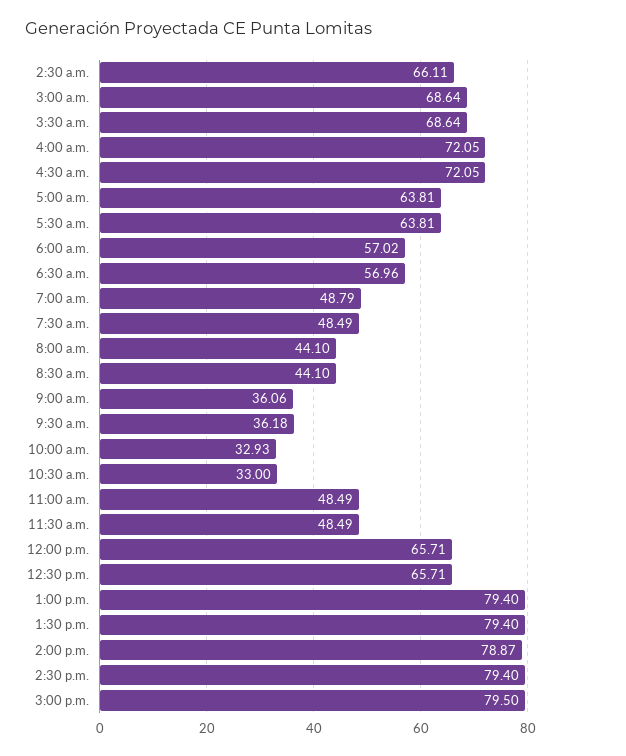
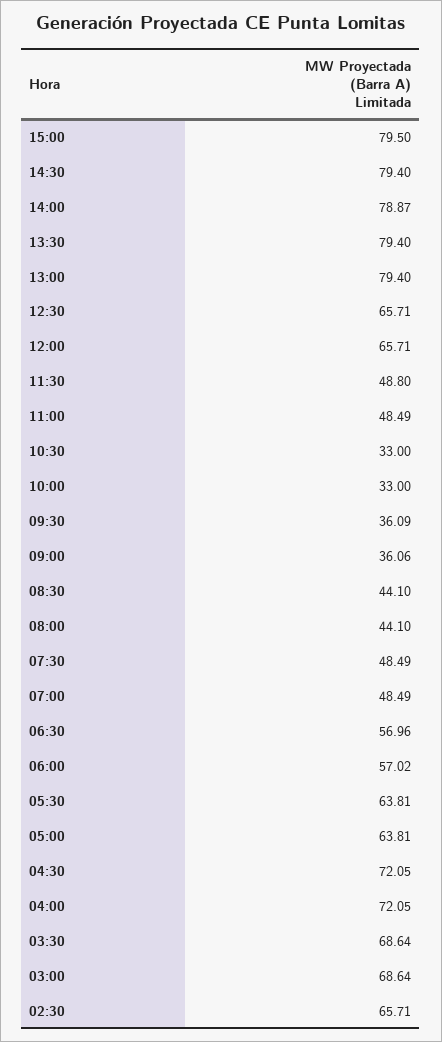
2:30 a.m.: 66.11 -> 65.71
7:00 a.m.: 48.79 -> 48.49
9:30 a.m.: 36.18 -> 36.09
10:00 a.m.: 32.93 -> 33
11:30 a.m.: 48.49 -> 48.8

